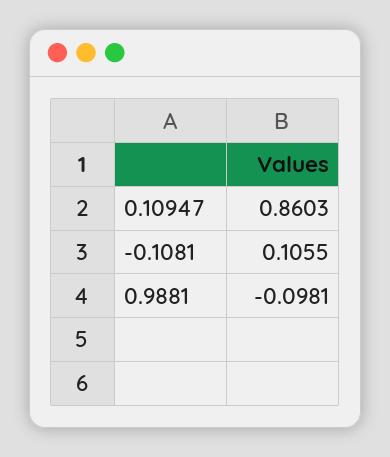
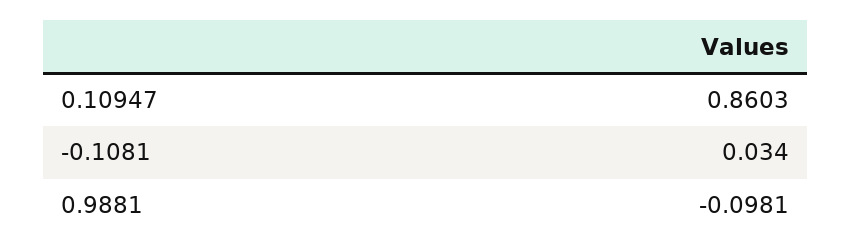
-0.1081: 0.1055 -> 0.034

